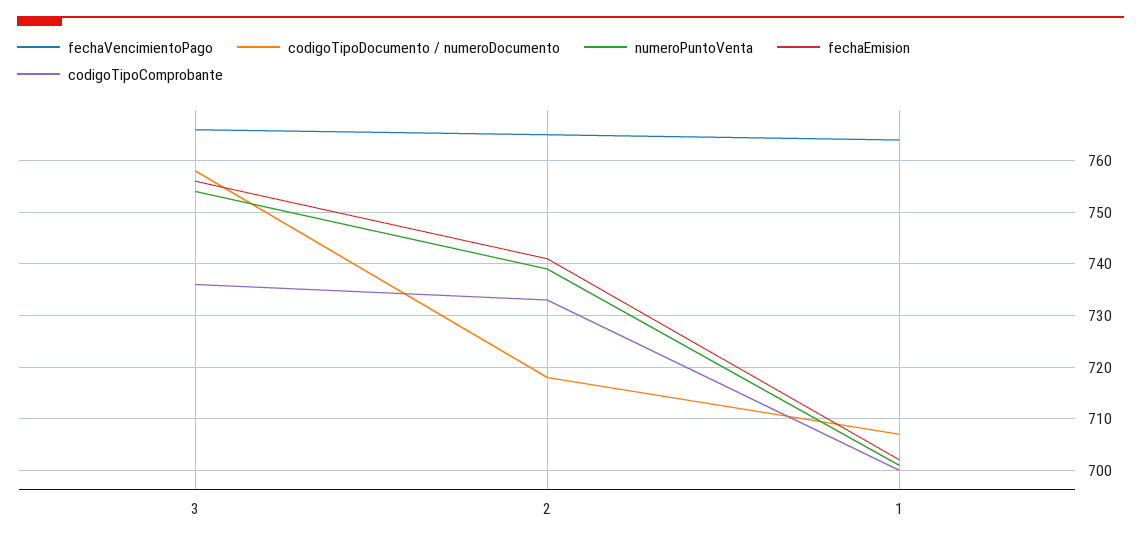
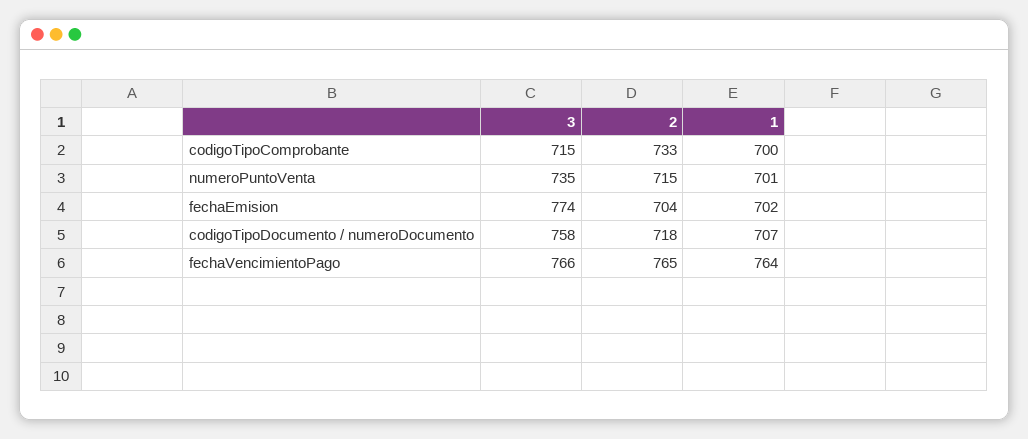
numeroPuntoVenta, 3: 755 -> 735
fechaEmision, 3: 755 -> 774
codigoTipoComprobante, 3: 735 -> 715
numeroPuntoVenta, 2: 740 -> 715
fechaEmision, 2: 740 -> 704

